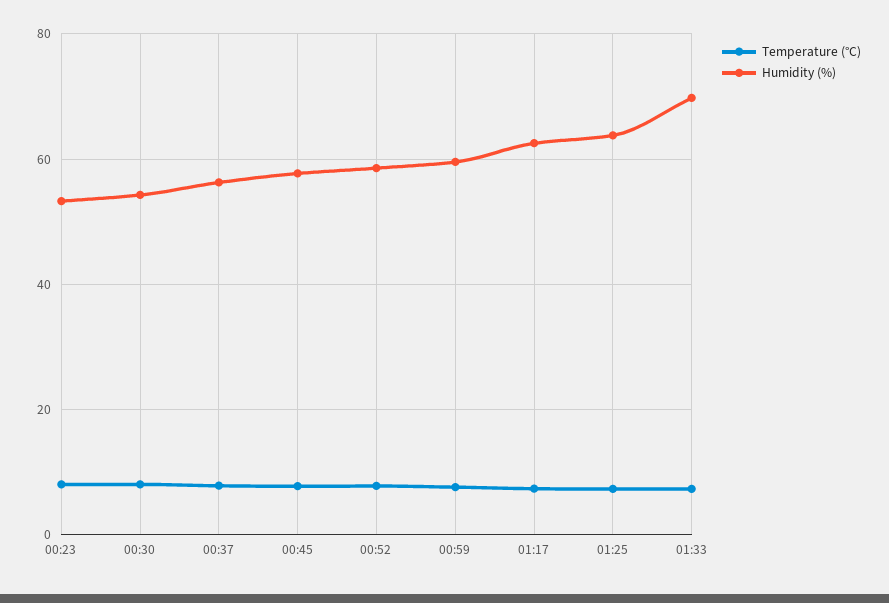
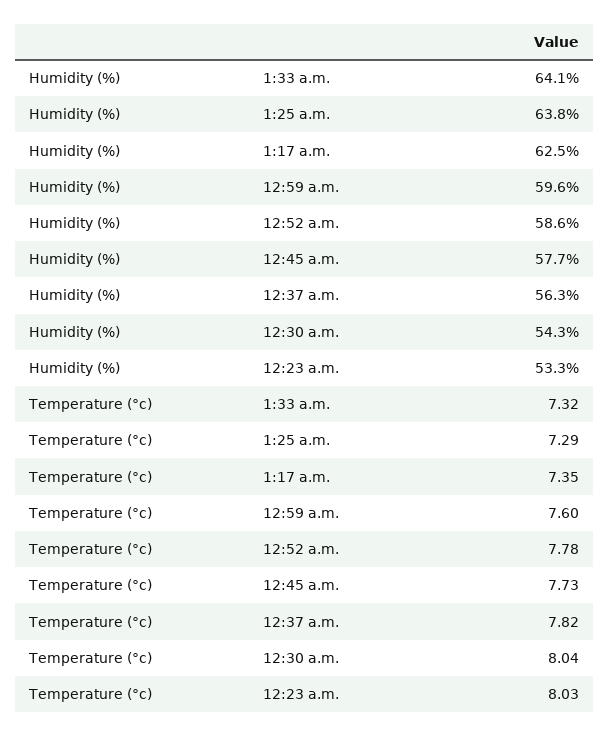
Humidity (%), 01:33: 70 -> 64.1

